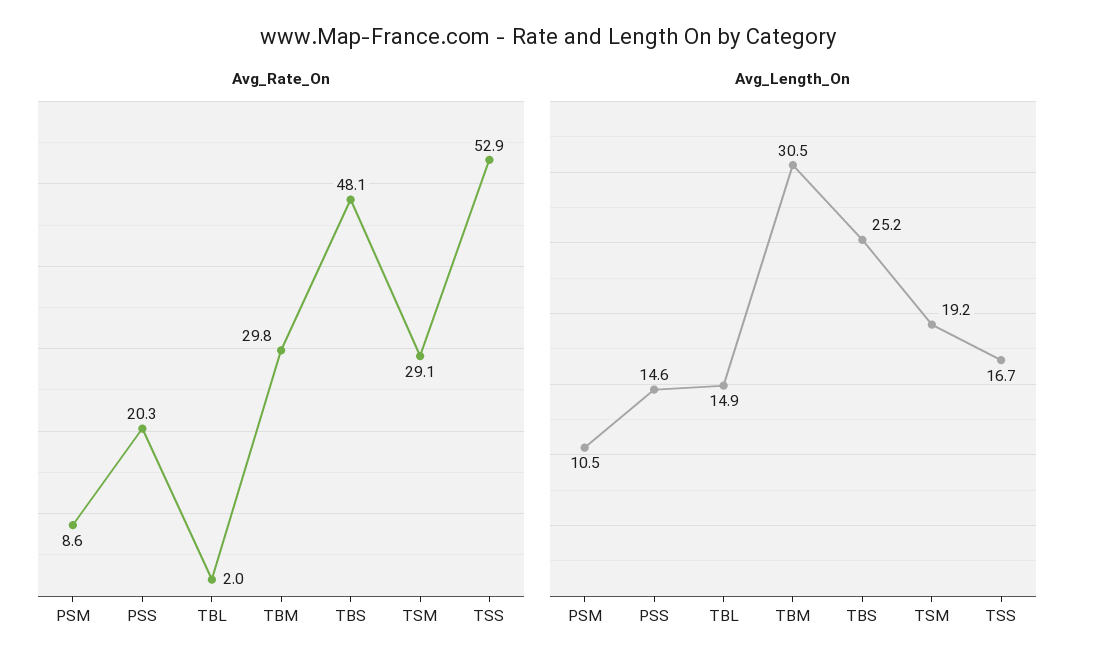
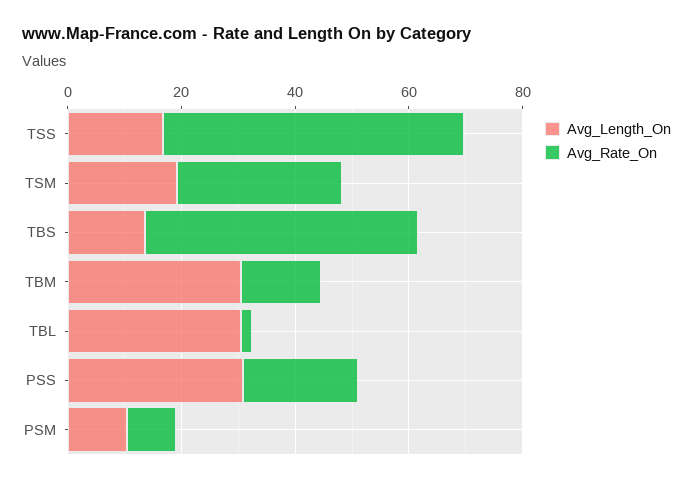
Avg_Rate_On, TBM: 29.8 -> 15
Avg_Length_On, PSS: 14.6 -> 30
Avg_Length_On, TBL: 14.9 -> 30
Avg_Length_On, TBS: 25.2 -> 15

